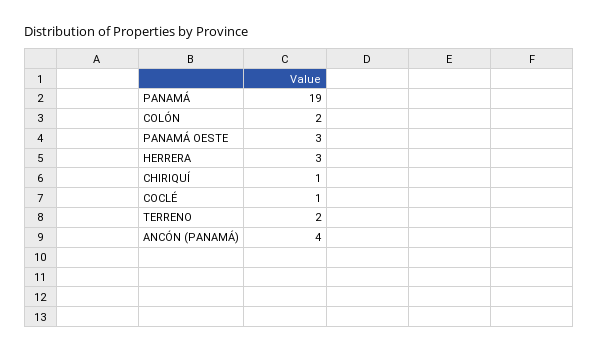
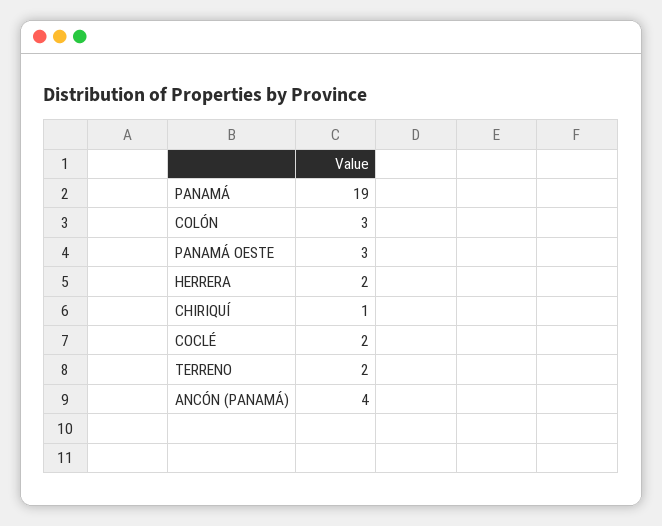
COLÓN: 2 -> 3
HERRERA: 3 -> 2
COCLÉ: 1 -> 2

